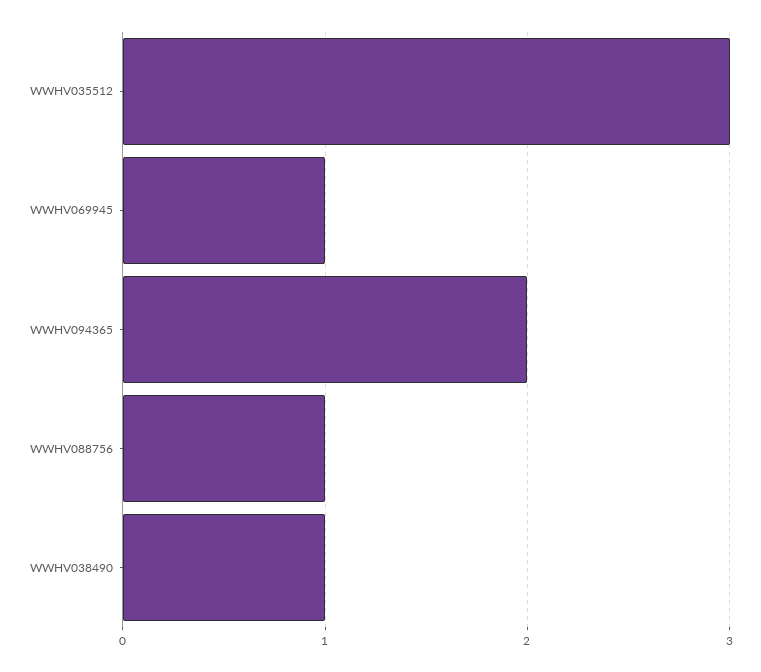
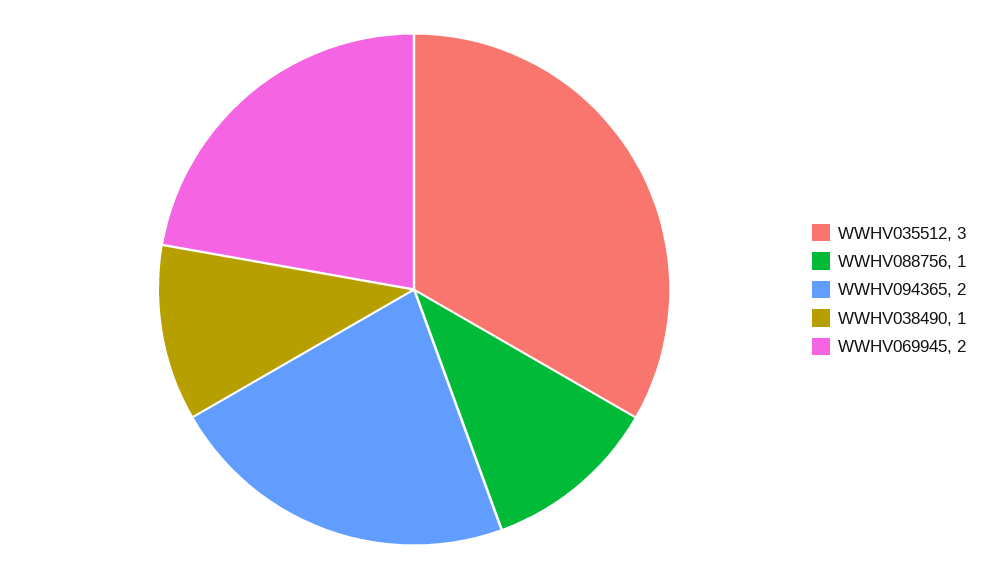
WWHV069945: 1 -> 2

